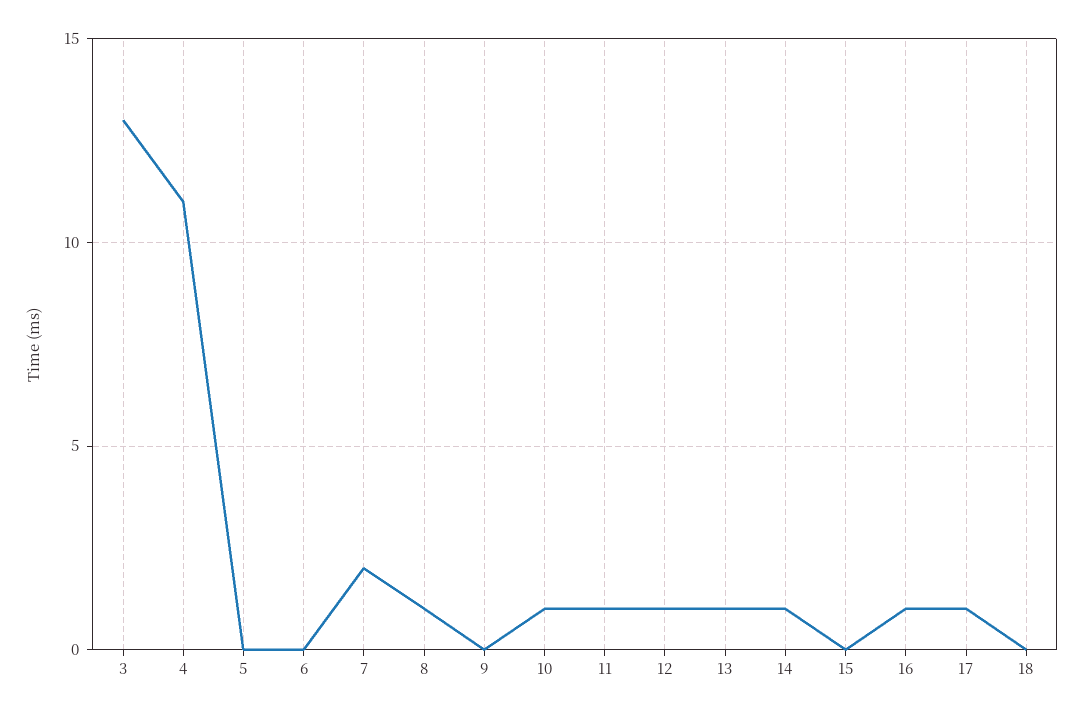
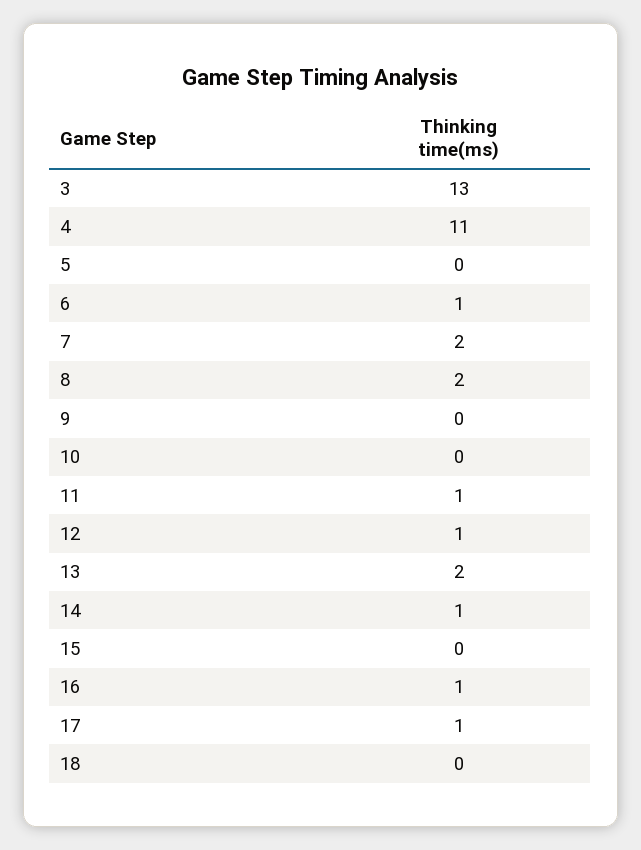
6: 0 -> 1
8: 1 -> 2
10: 1 -> 0
13: 1 -> 2

